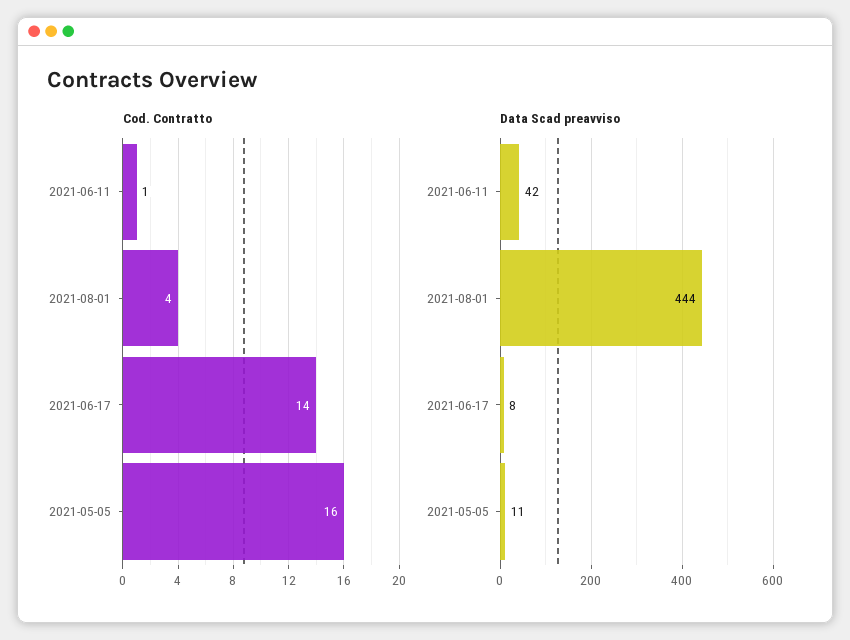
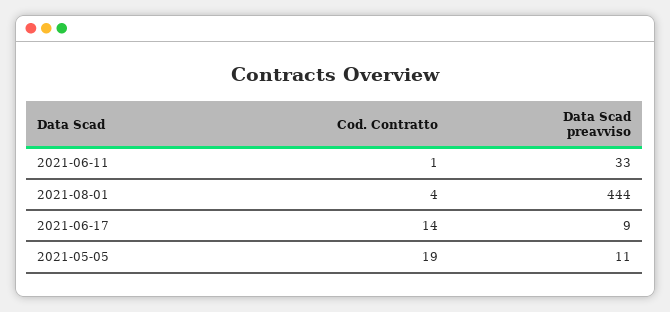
Cod. Contratto, 2021-05-05: 16 -> 19
Data Scad preavviso, 2021-06-11: 42 -> 33
Data Scad preavviso, 2021-06-17: 8 -> 9

